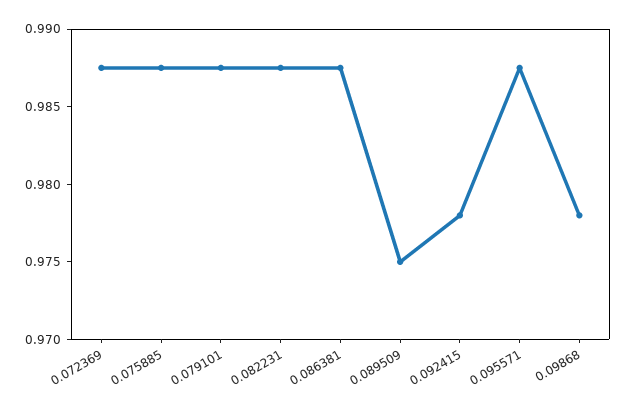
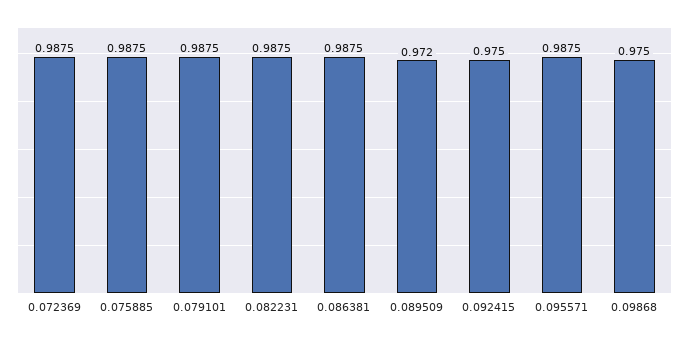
0.089509: 0.975 -> 0.972
0.092415: 0.978 -> 0.975
0.09868: 0.978 -> 0.975

